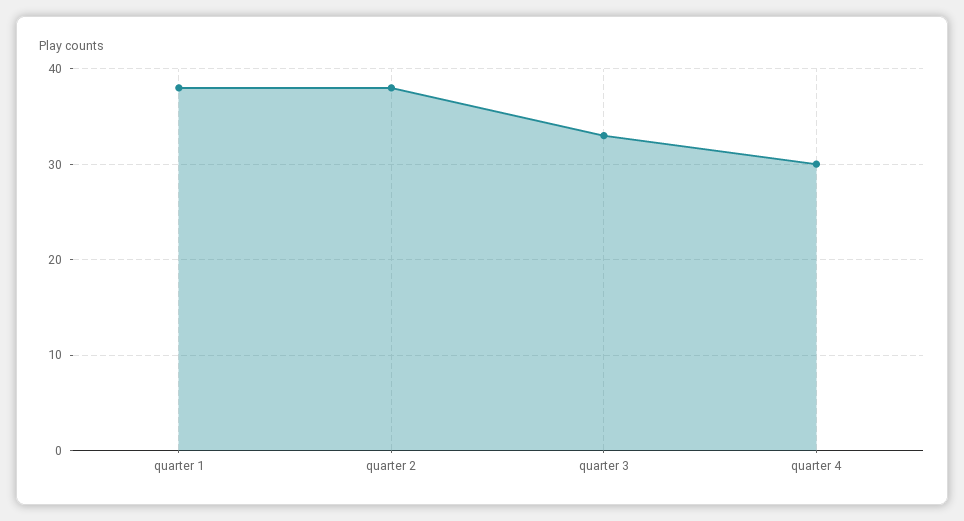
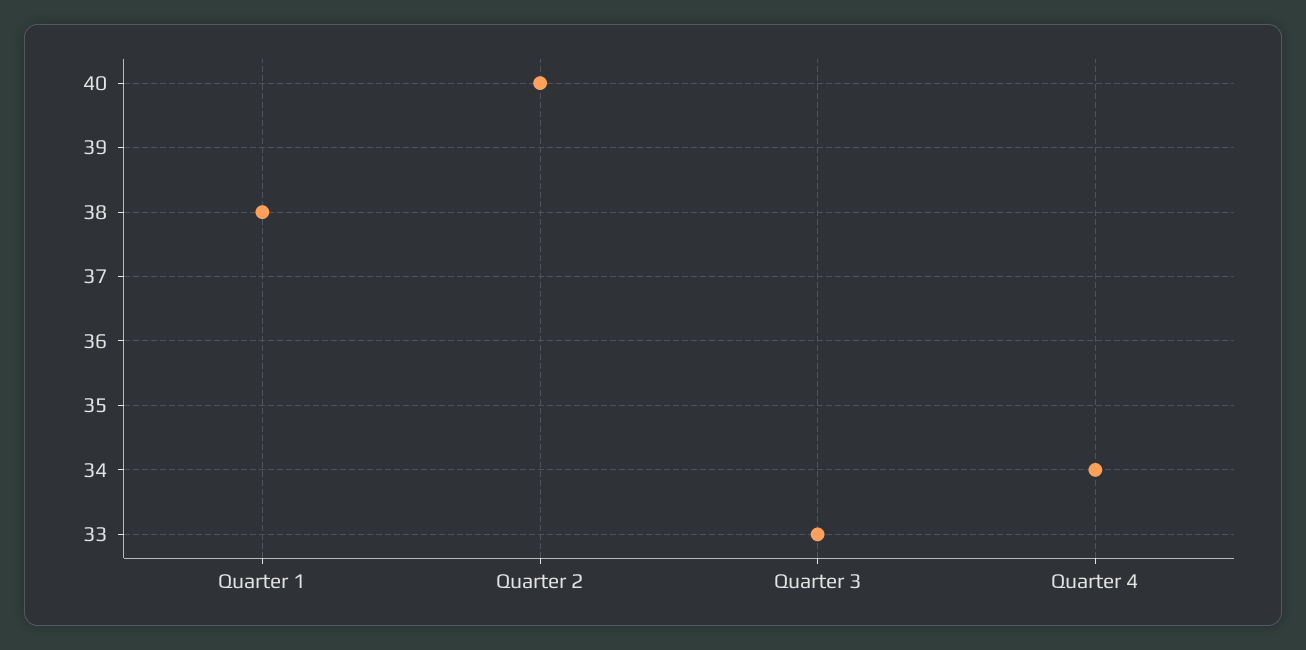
quarter 2: 38 -> 40
quarter 4: 30 -> 34

